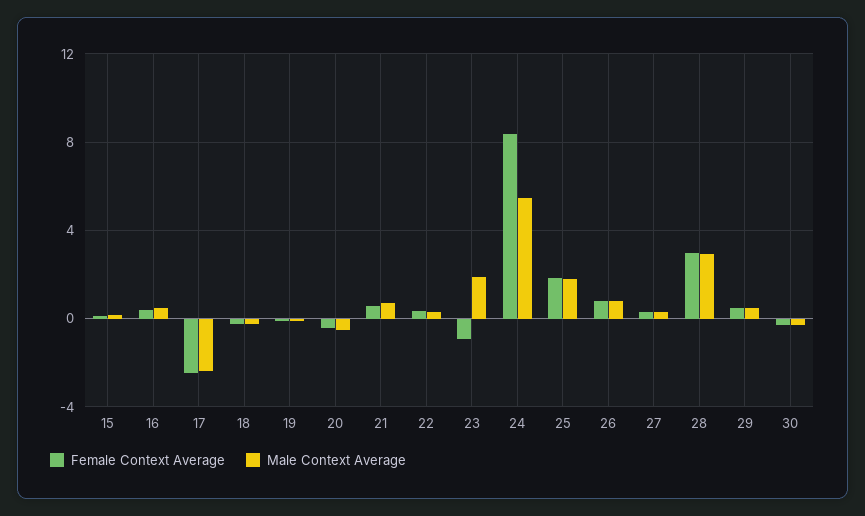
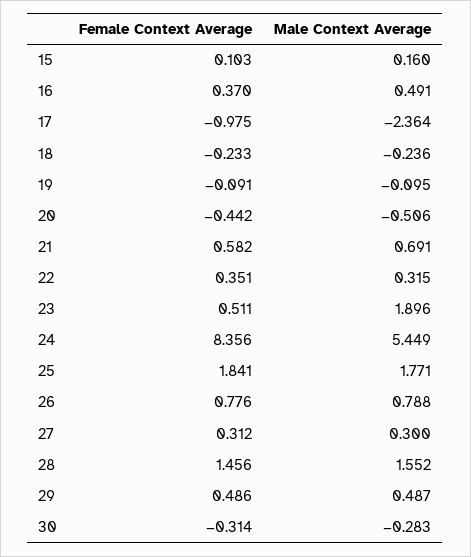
Female Context Average, 17: -2.5 -> -0.975
Female Context Average, 23: -1 -> 0.511
Female Context Average, 28: 3 -> 1.456
Male Context Average, 28: 3 -> 1.552

